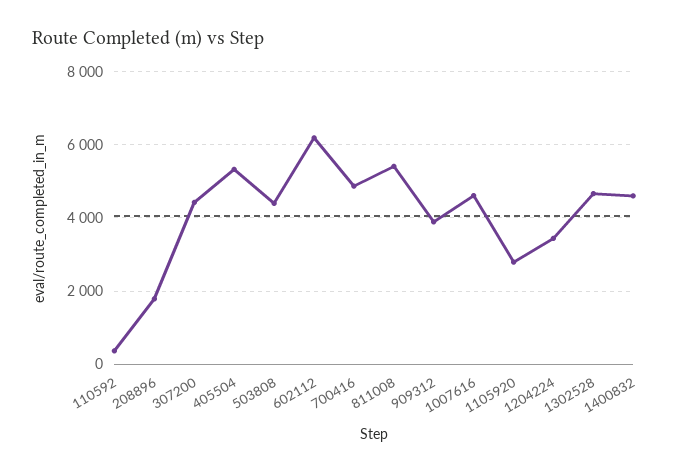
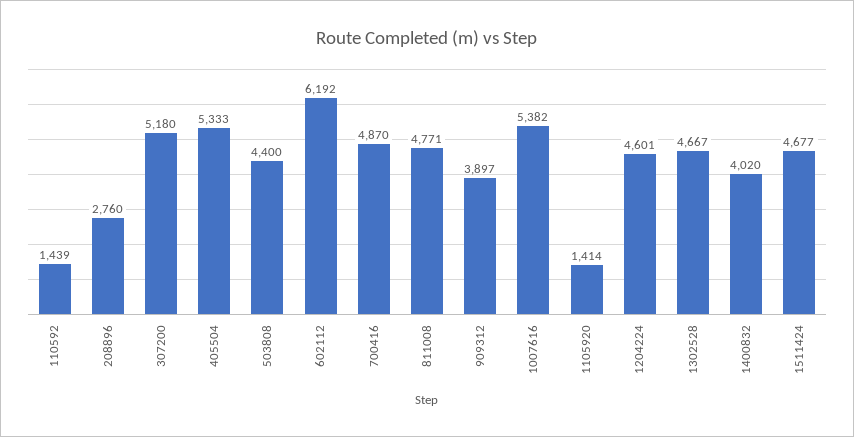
110592: 400 -> 1439
208896: 1800 -> 2760
307200: 4400 -> 5180
811008: 5400 -> 4771
1007616: 4600 -> 5382
1105920: 2800 -> 1414
1204224: 3400 -> 4601
1400832: 4600 -> 4020
1511424: none -> 4677

